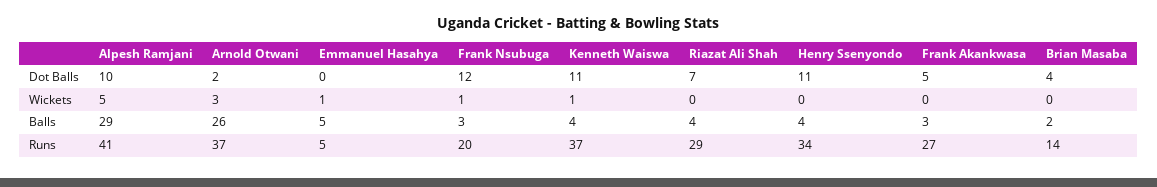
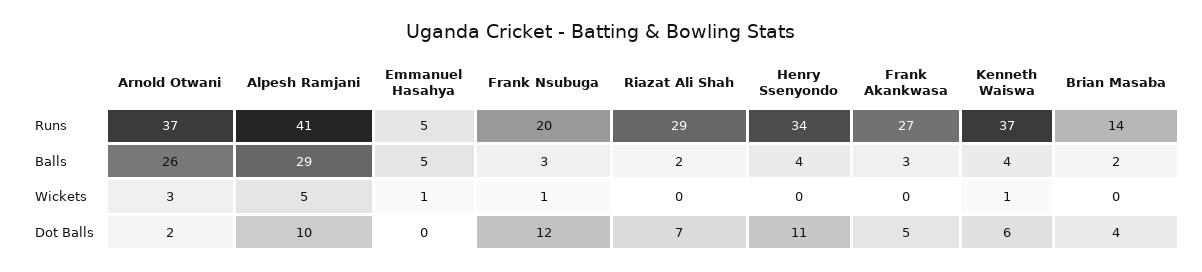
Kenneth Waiswa, Dot Balls: 11 -> 6
Riazat Ali Shah, Balls: 4 -> 2

